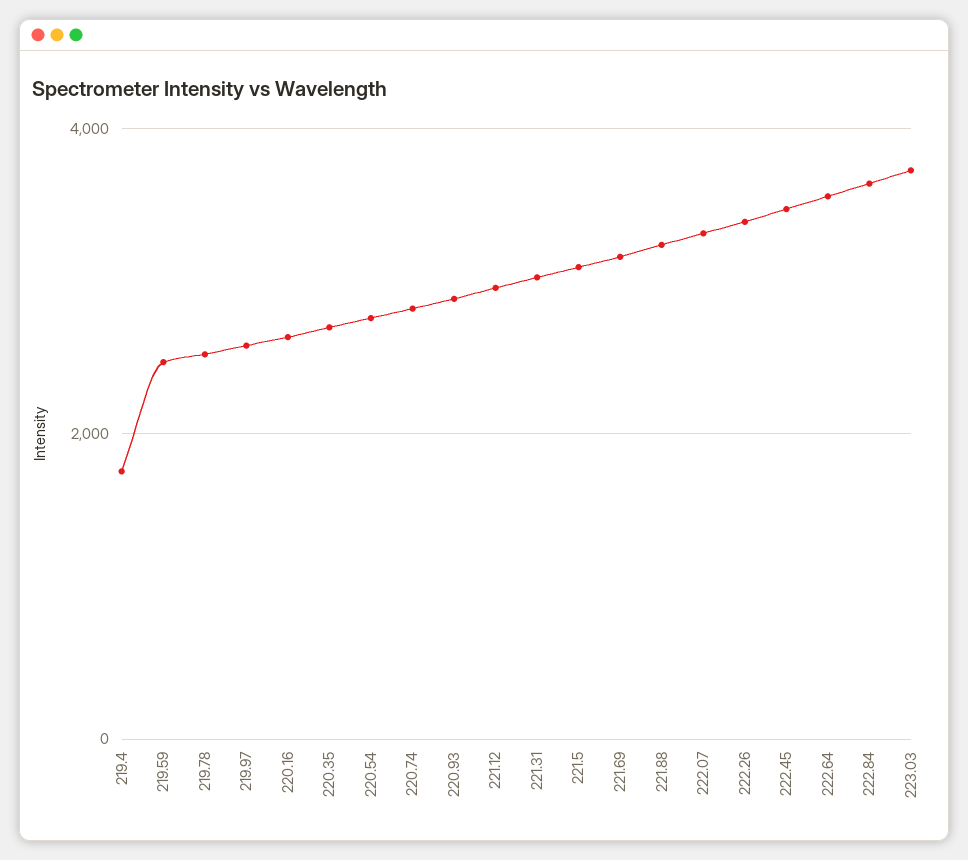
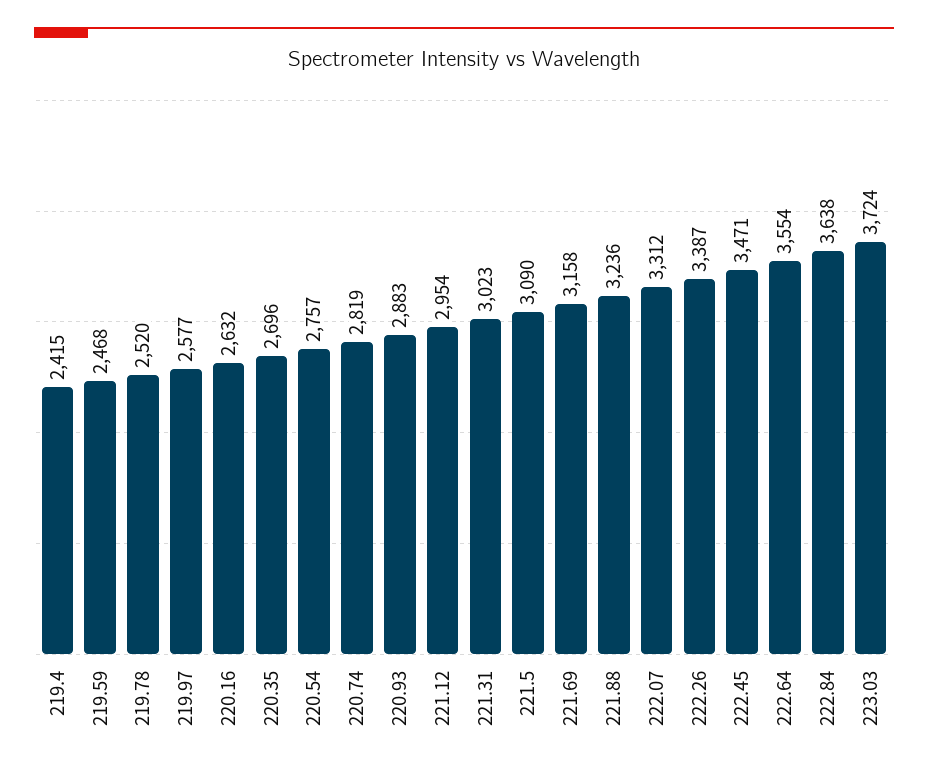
219.4: 1800 -> 2415

